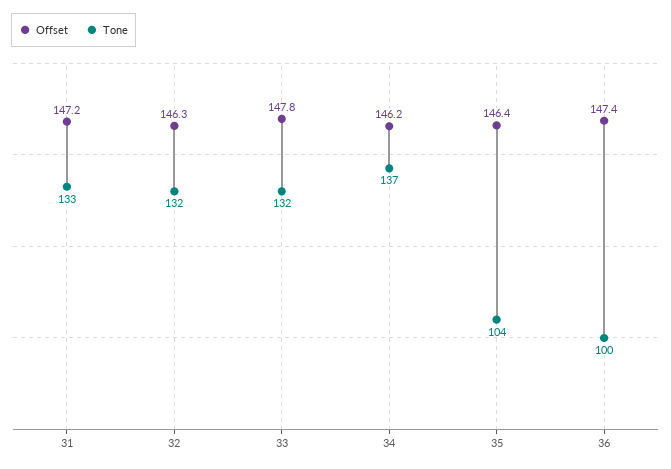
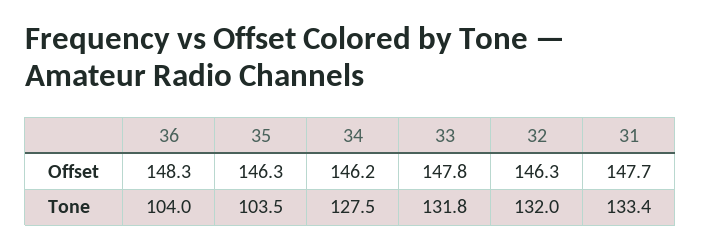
Offset, 31: 147.2 -> 147.7
Tone, 34: 137 -> 127.5
Offset, 35: 146.4 -> 146.3
Offset, 36: 147.4 -> 148.3
Tone, 36: 100 -> 104

